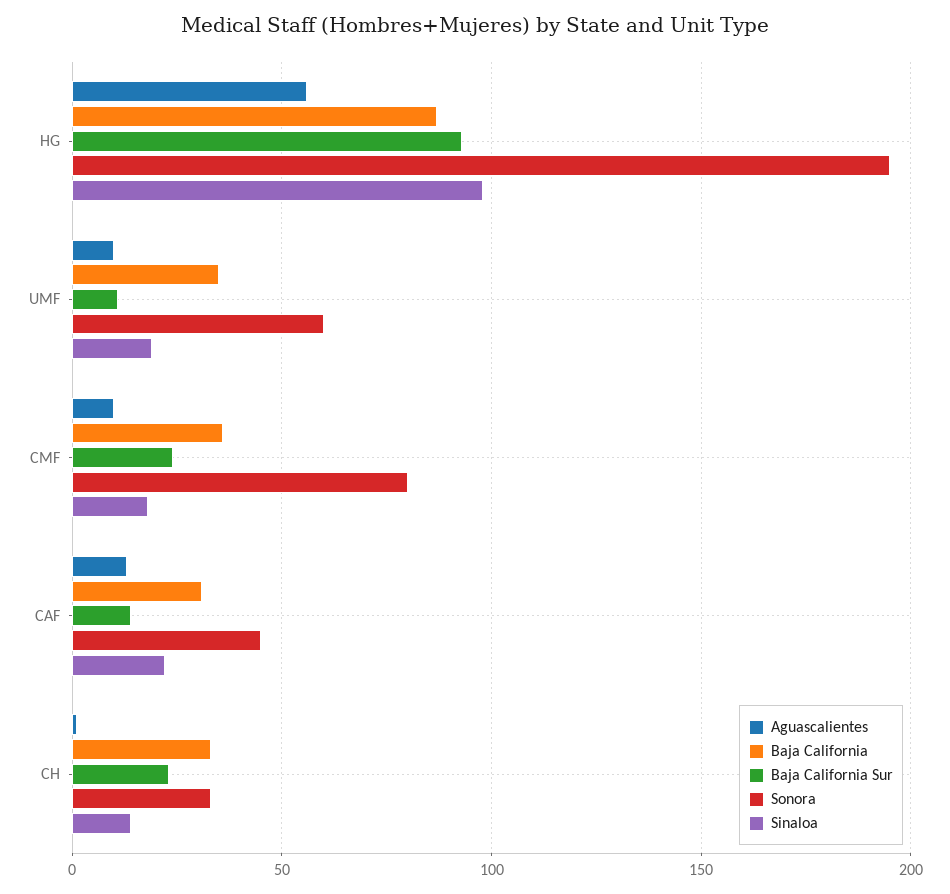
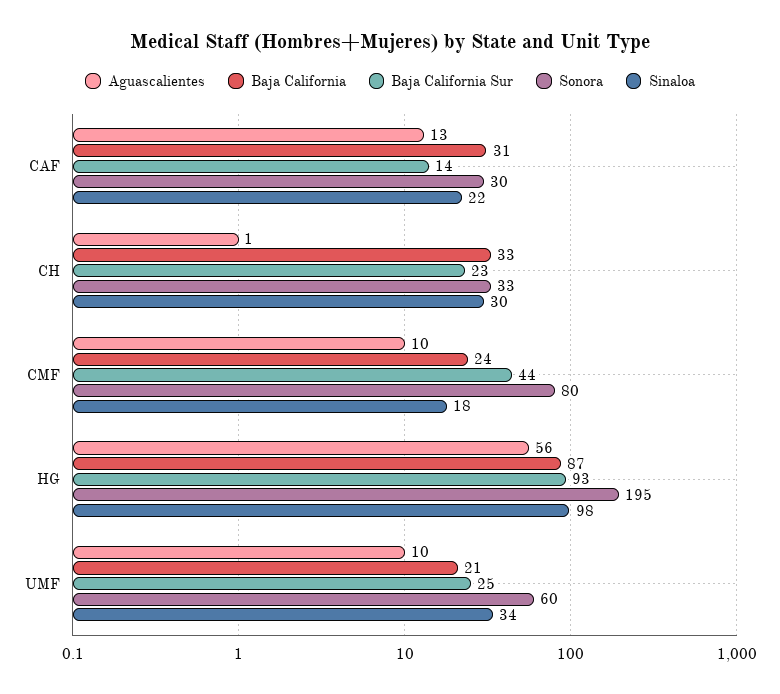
Baja California, UMF: 35 -> 21
Baja California Sur, UMF: 10 -> 25
Sinaloa, UMF: 20 -> 34
Baja California, CMF: 35 -> 24
Baja California Sur, CMF: 25 -> 44
Sonora, CAF: 45 -> 30
Sinaloa, CH: 15 -> 30

